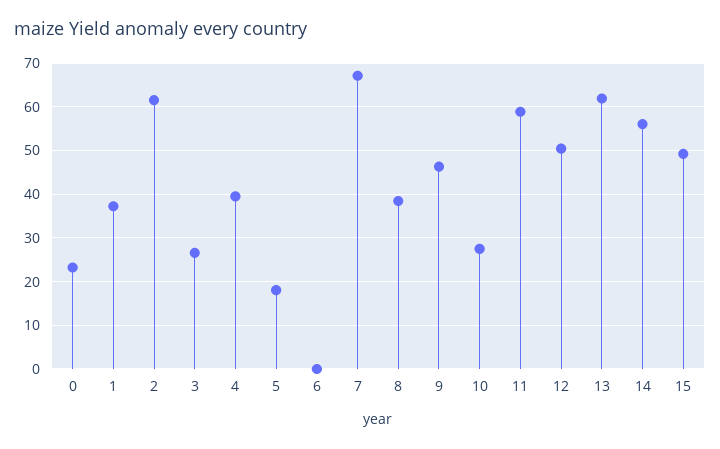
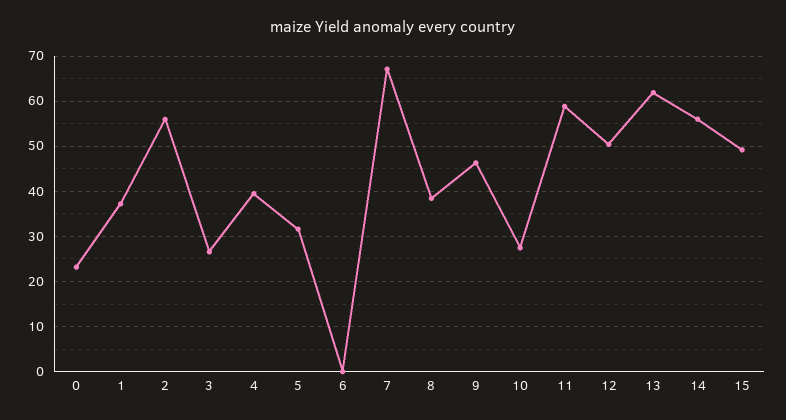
2: 62 -> 56
5: 18 -> 32

